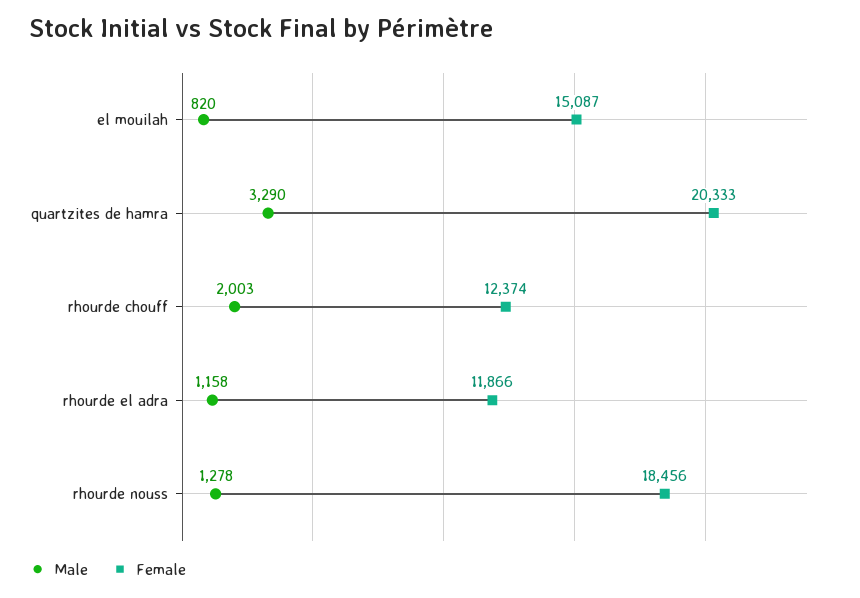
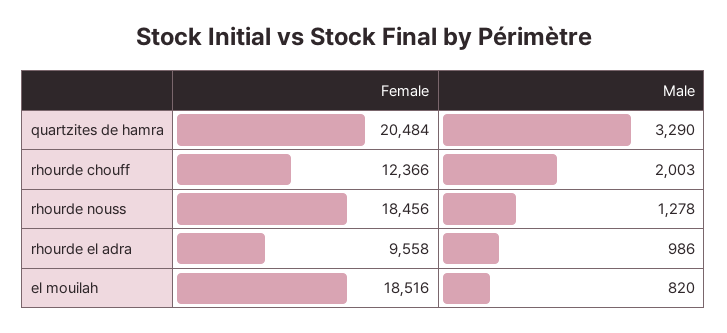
Female, el mouilah: 15087 -> 18516
Female, quartzites de hamra: 20333 -> 20484
Female, rhourde chouff: 12374 -> 12366
Male, rhourde el adra: 1158 -> 986
Female, rhourde el adra: 11866 -> 9558

